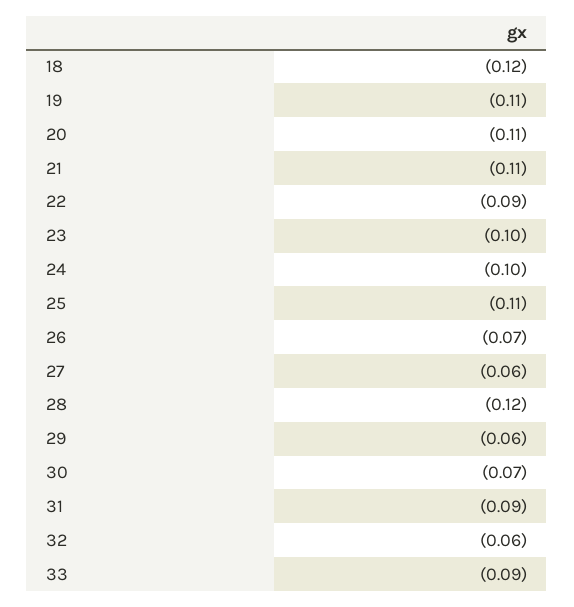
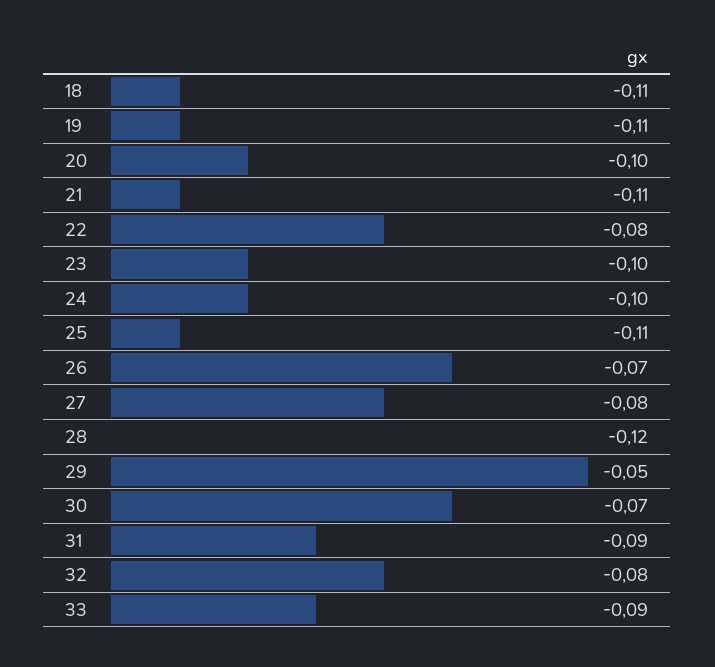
18: -0.12 -> -0.11
20: -0.11 -> -0.1
22: -0.09 -> -0.08
27: -0.06 -> -0.08
29: -0.06 -> -0.05
32: -0.06 -> -0.08

